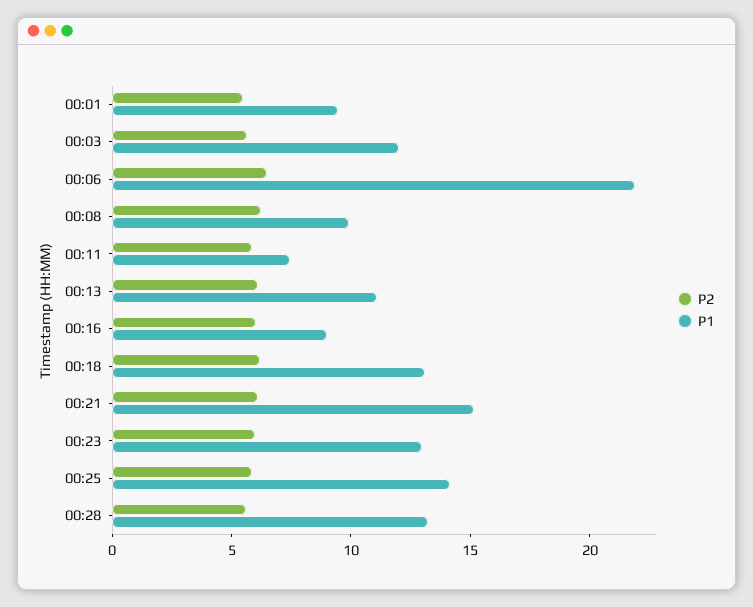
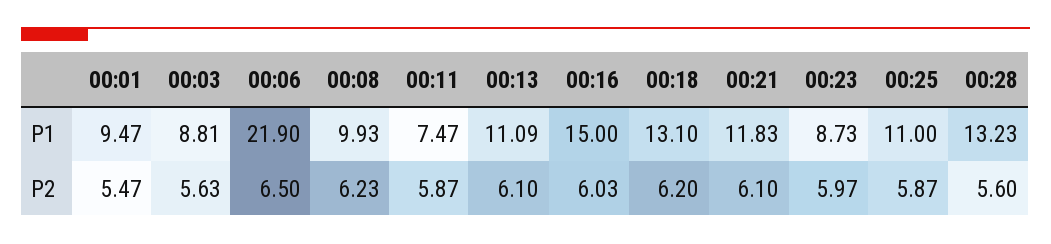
P1, 00:03: 12 -> 8.81
P1, 00:16: 9 -> 15
P1, 00:21: 15 -> 11.83
P1, 00:23: 13 -> 8.73
P1, 00:25: 14 -> 11

